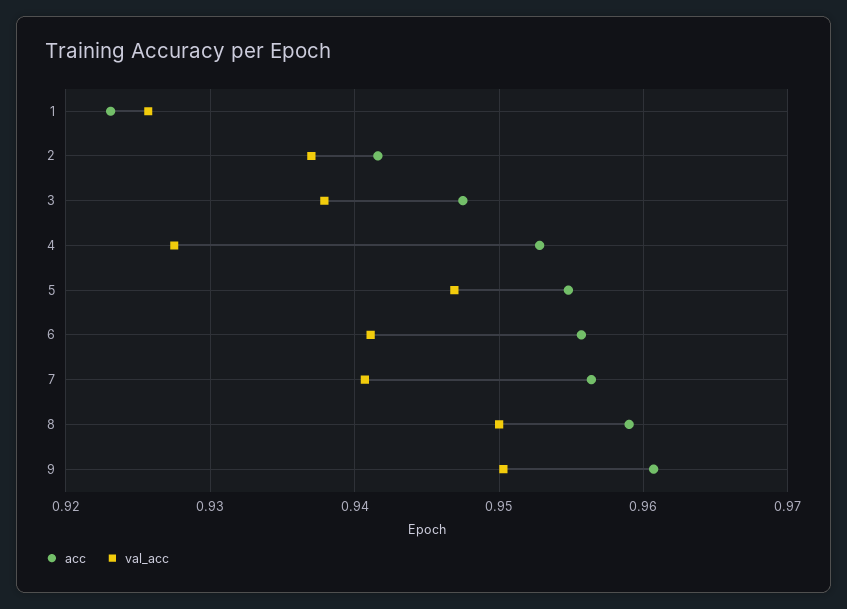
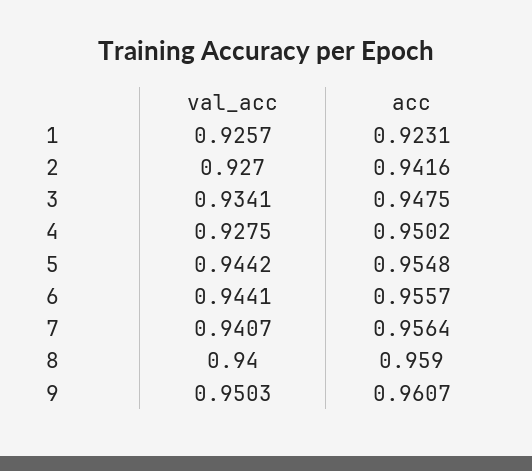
val_acc, 2: 0.937 -> 0.927
val_acc, 3: 0.938 -> 0.9341
acc, 4: 0.953 -> 0.9502
val_acc, 5: 0.947 -> 0.9442
val_acc, 6: 0.941 -> 0.9441
val_acc, 8: 0.95 -> 0.94

